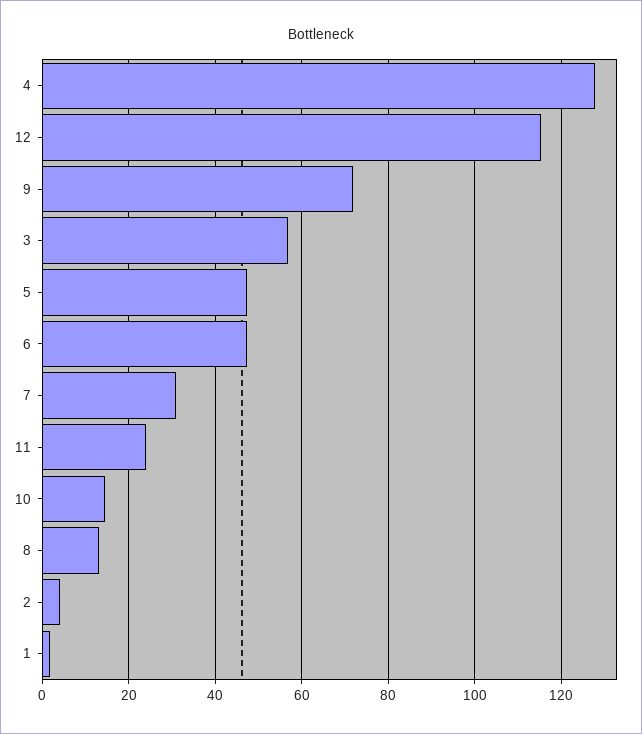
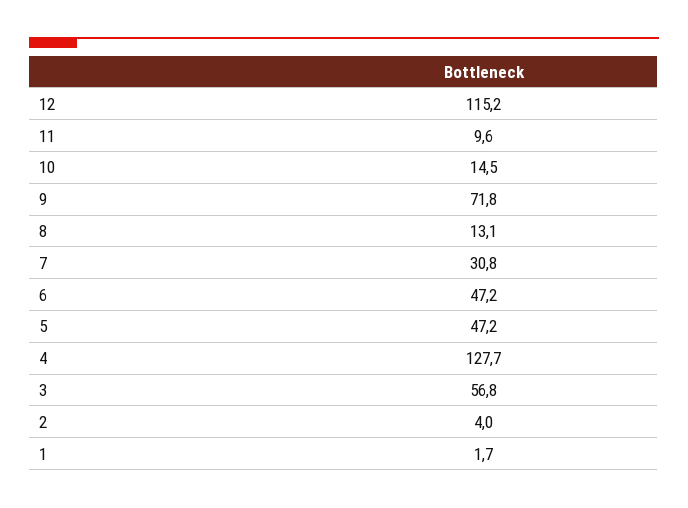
11: 24 -> 9.6

